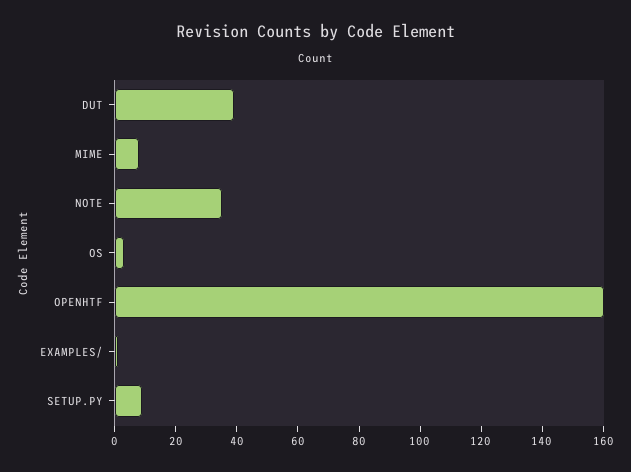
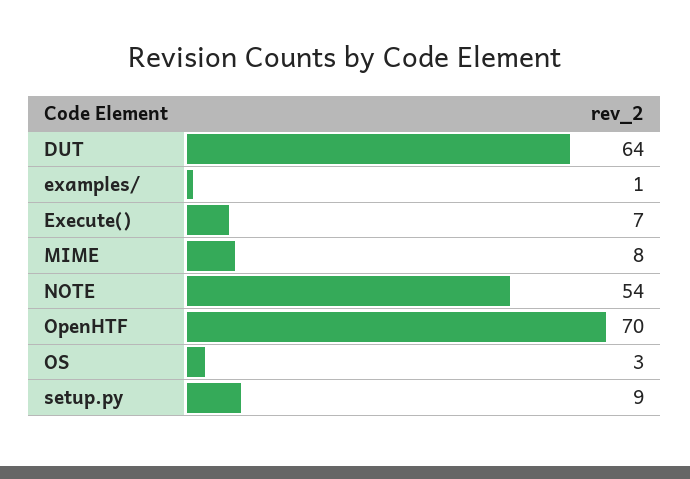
DUT: 40 -> 64
NOTE: 35 -> 54
OPENHTF: 160 -> 70
Execute(): none -> 7

